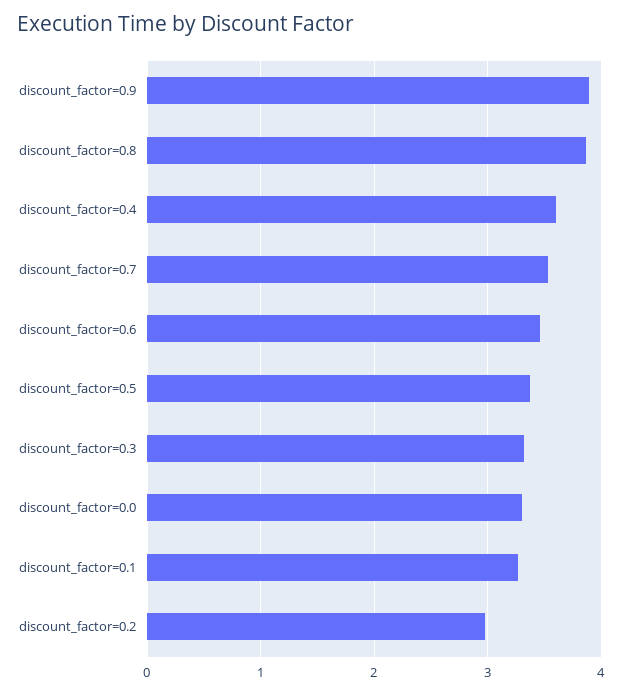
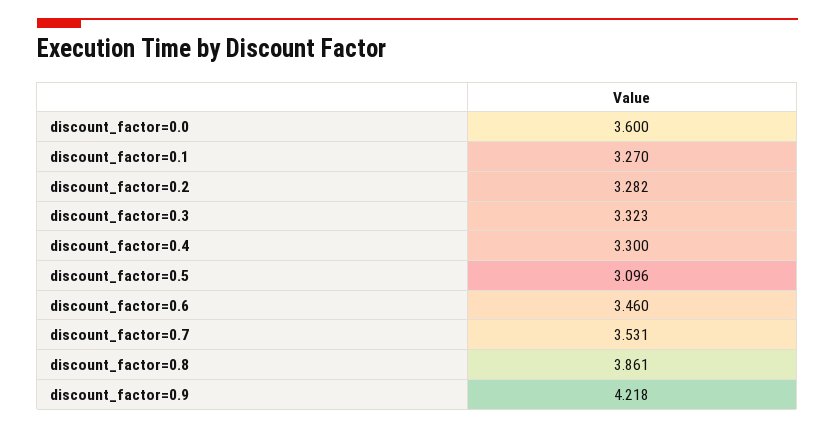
discount_factor=0.9: 3.9 -> 4.218
discount_factor=0.4: 3.6 -> 3.3
discount_factor=0.5: 3.4 -> 3.096
discount_factor=0.0: 3.3 -> 3.6
discount_factor=0.2: 3 -> 3.282

